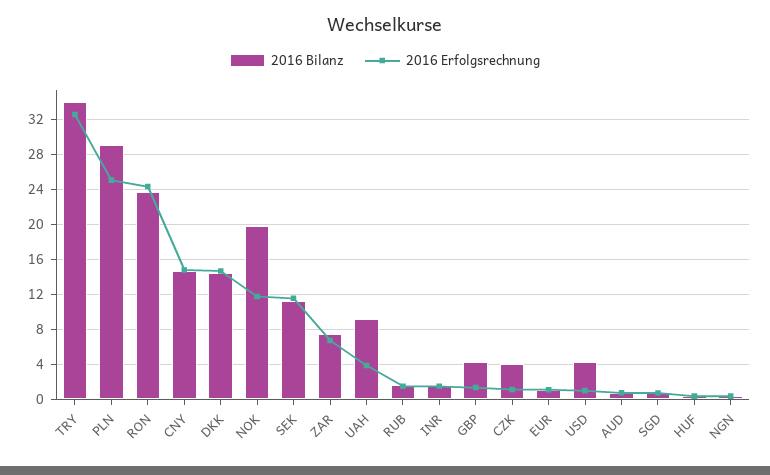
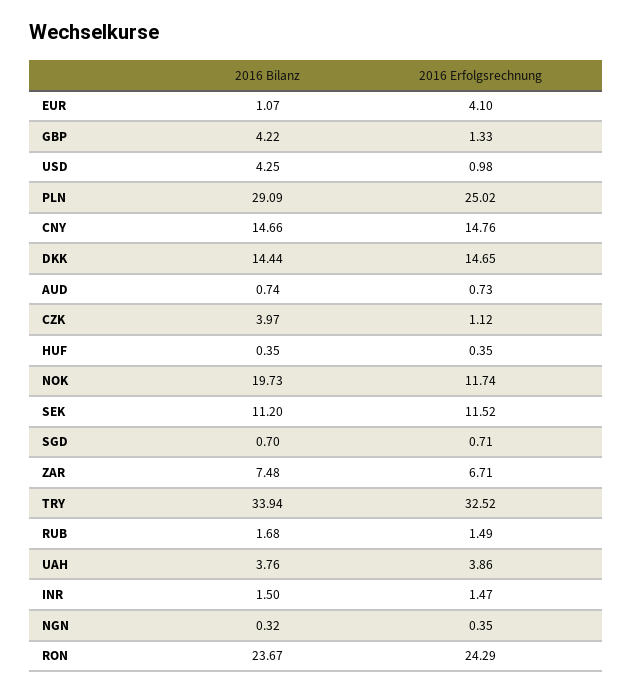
2016 Bilanz, UAH: 9 -> 3.76
2016 Erfolgsrechnung, EUR: 1 -> 4.1

